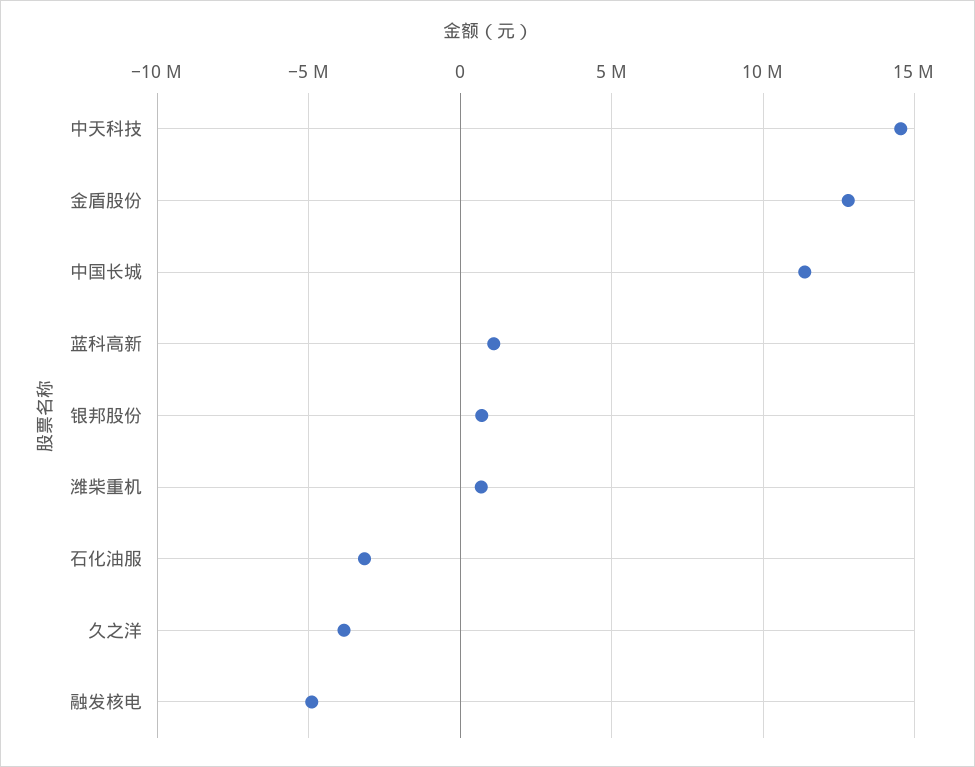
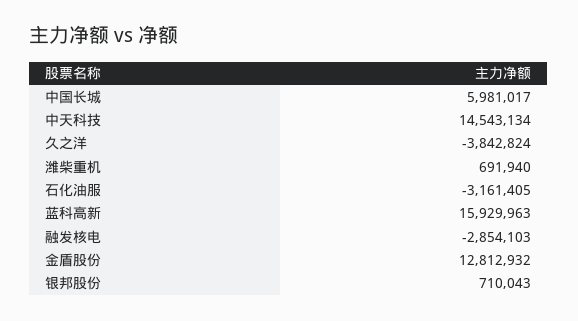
中国长城: 11500000 -> 5981017
蓝科高新: 1000000 -> 15929963
融发核电: -5000000 -> -2854103

